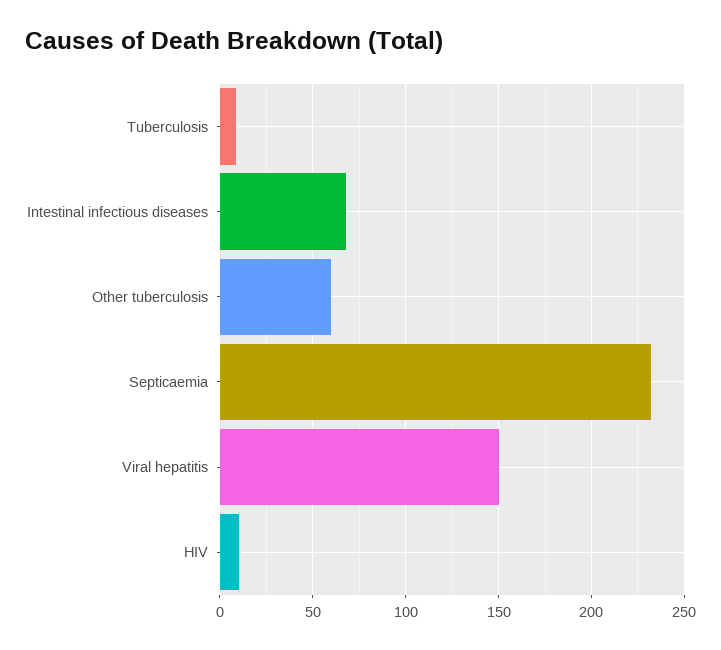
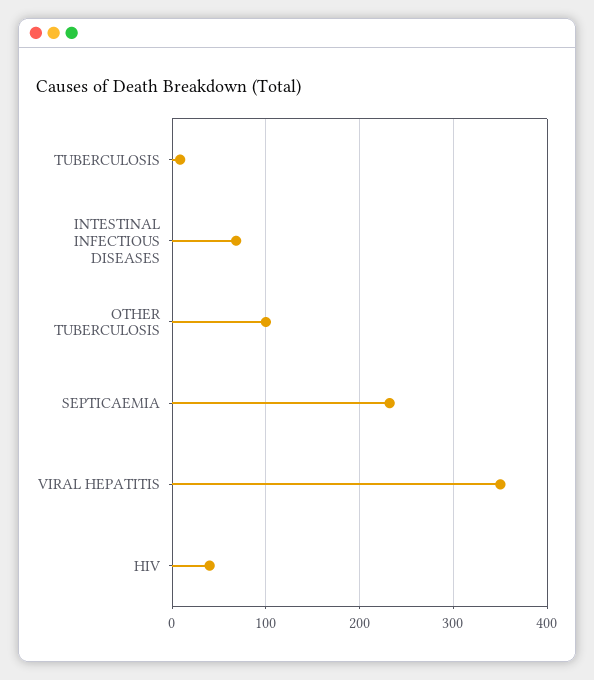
Other tuberculosis: 60 -> 100
Viral hepatitis: 150 -> 350
HIV: 10 -> 40

